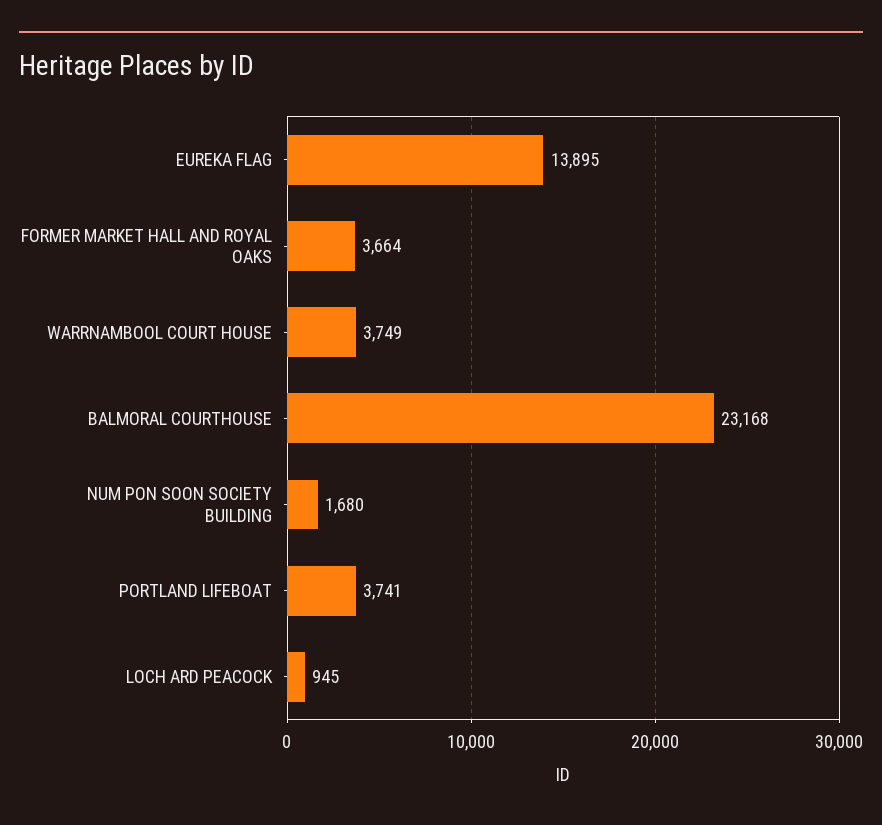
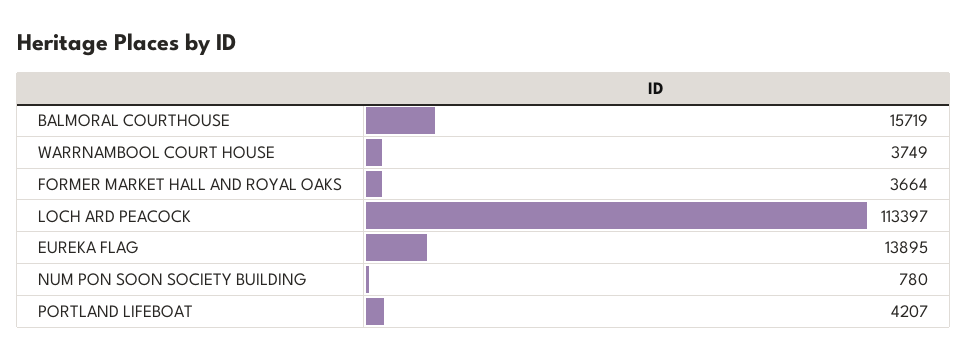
BALMORAL COURTHOUSE: 23168 -> 15719
NUM PON SOON SOCIETY BUILDING: 1680 -> 780
PORTLAND LIFEBOAT: 3741 -> 4207
LOCH ARD PEACOCK: 945 -> 113397

